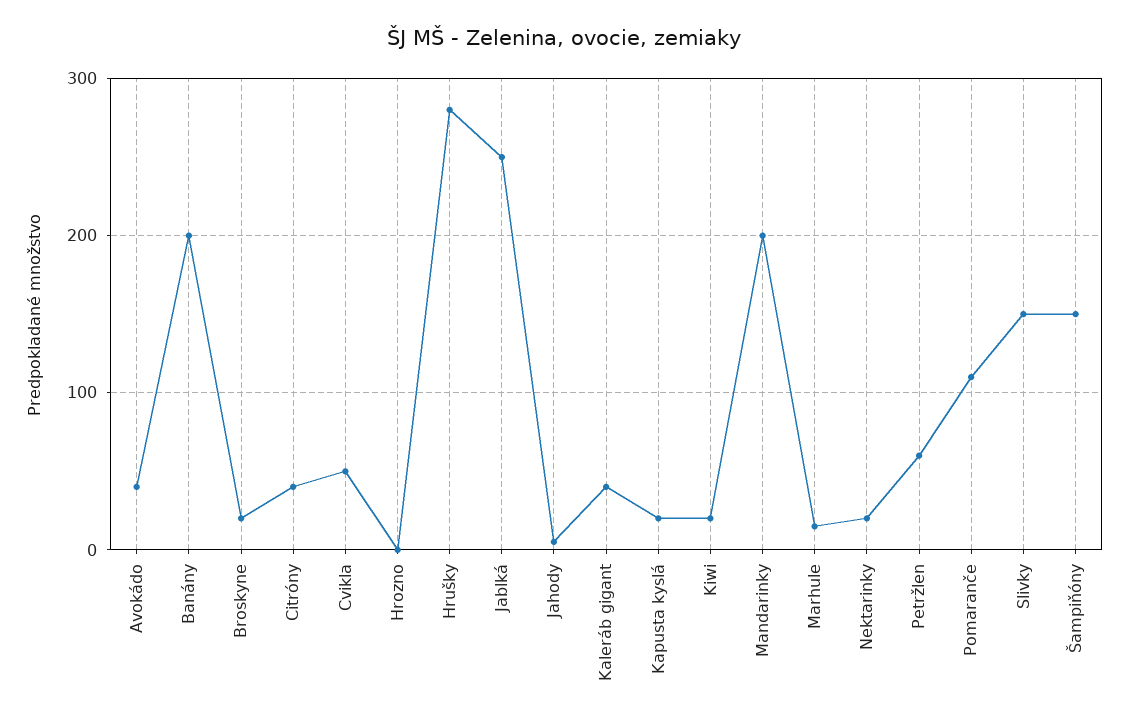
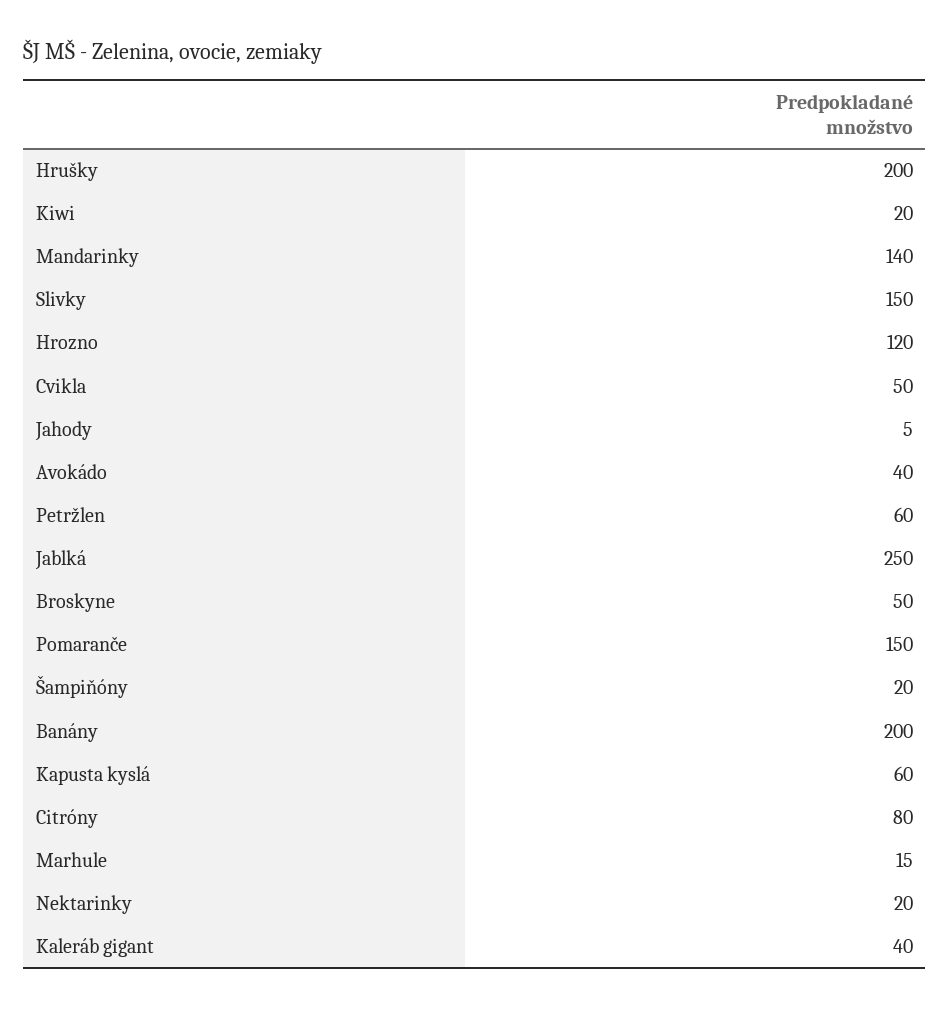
Broskyne: 20 -> 50
Citróny: 40 -> 80
Hrozno: 0 -> 120
Hrušky: 280 -> 200
Kapusta kyslá: 20 -> 60
Mandarinky: 200 -> 140
Pomaranče: 110 -> 150
Šampiňóny: 150 -> 20

